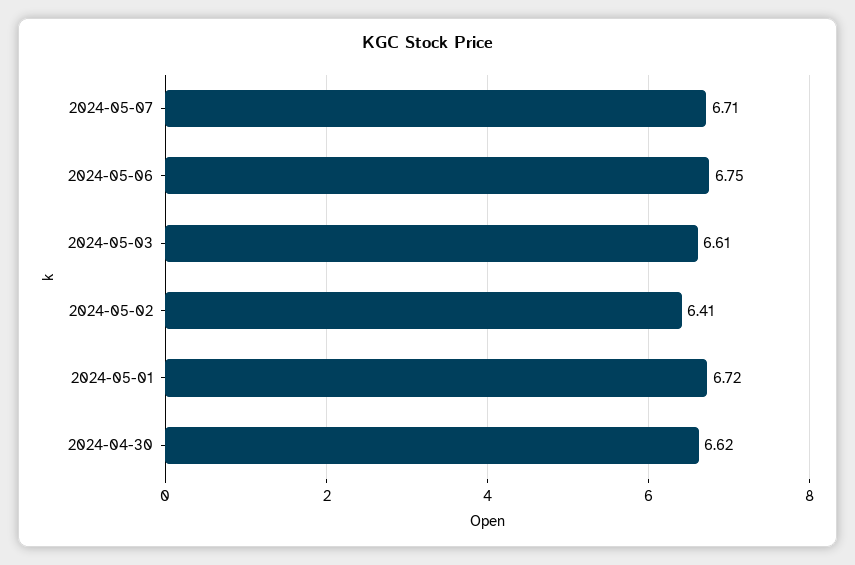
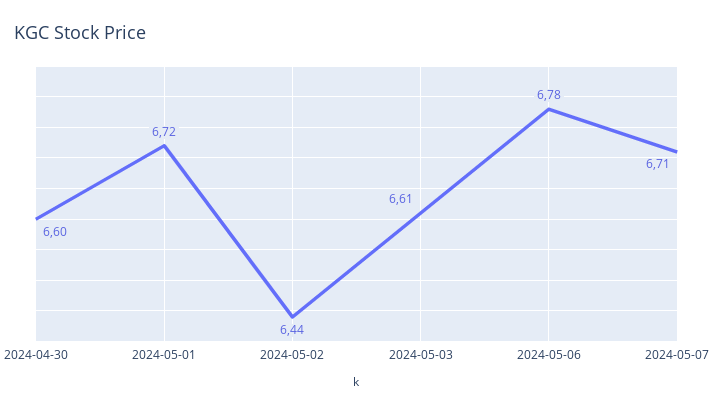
2024-05-06: 6.75 -> 6.78
2024-05-02: 6.41 -> 6.44
2024-04-30: 6.62 -> 6.6

